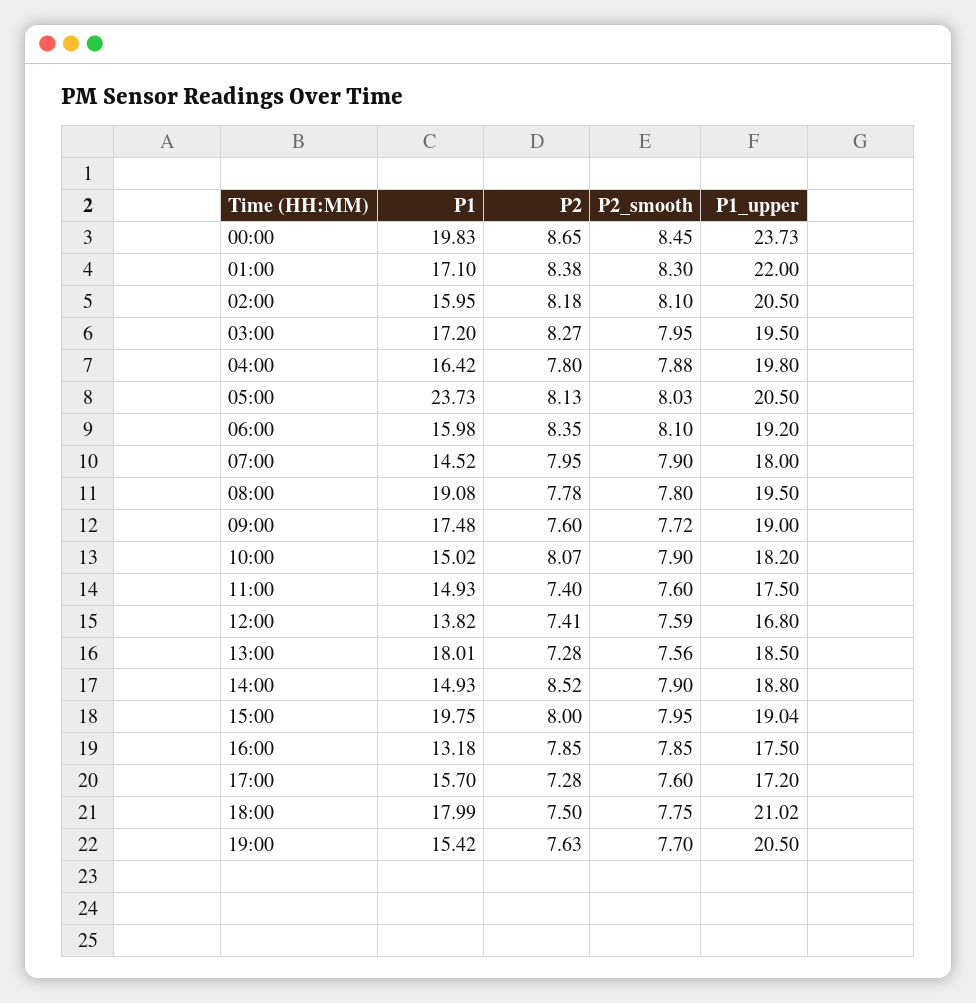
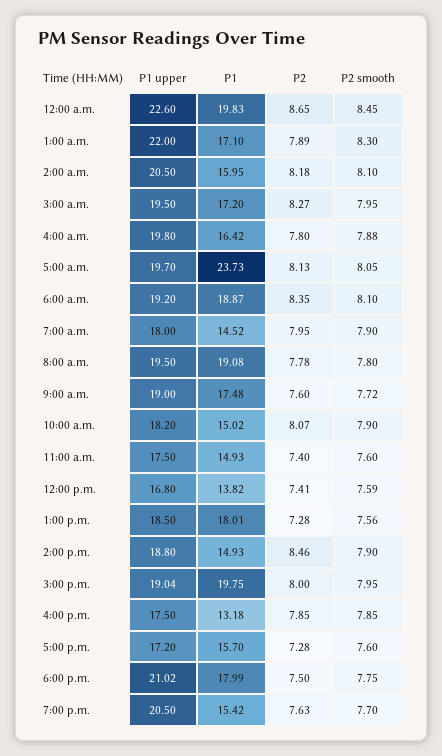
P1_upper, 00:00: 23.73 -> 22.6
P2, 01:00: 8.38 -> 7.89
P2_smooth, 05:00: 8.03 -> 8.05
P1_upper, 05:00: 20.5 -> 19.7
P1, 06:00: 15.98 -> 18.87
P2, 14:00: 8.52 -> 8.46

